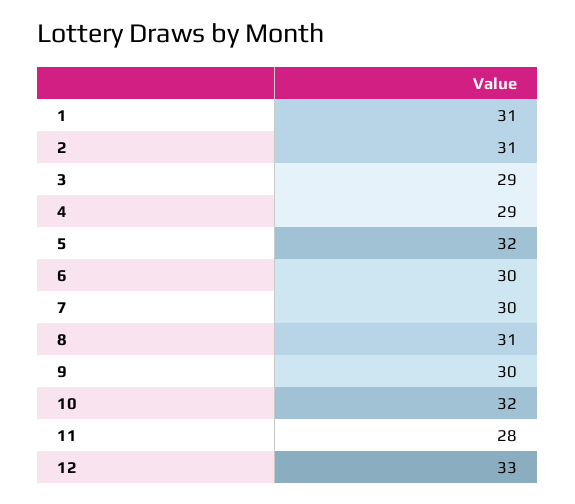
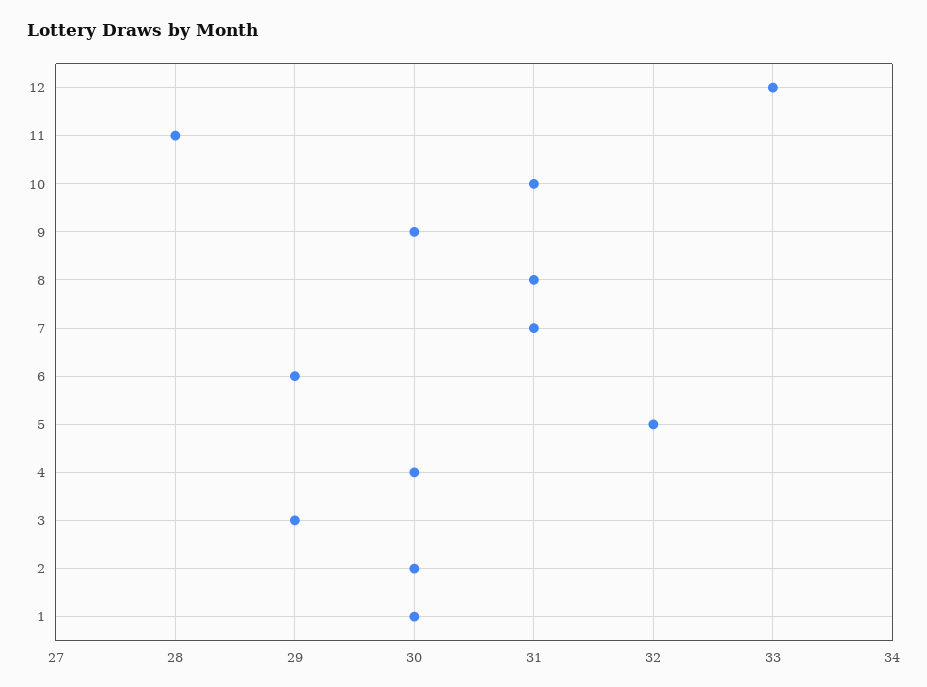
1: 31 -> 30
2: 31 -> 30
4: 29 -> 30
6: 30 -> 29
7: 30 -> 31
10: 32 -> 31

